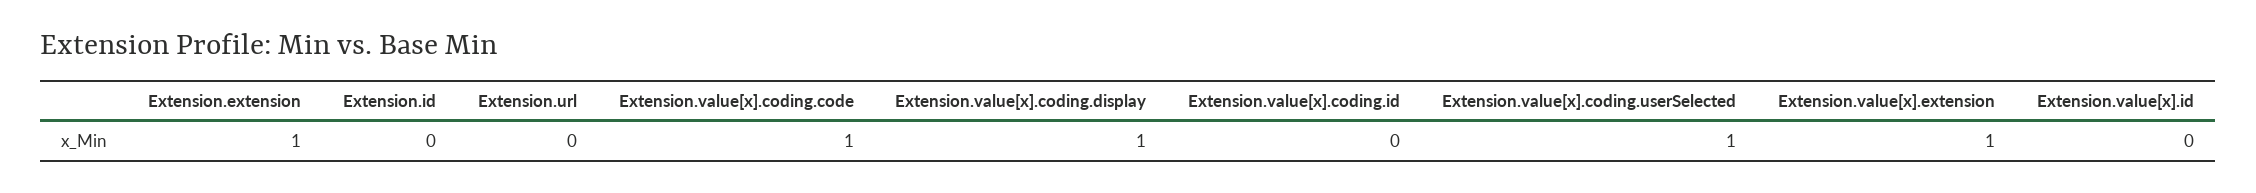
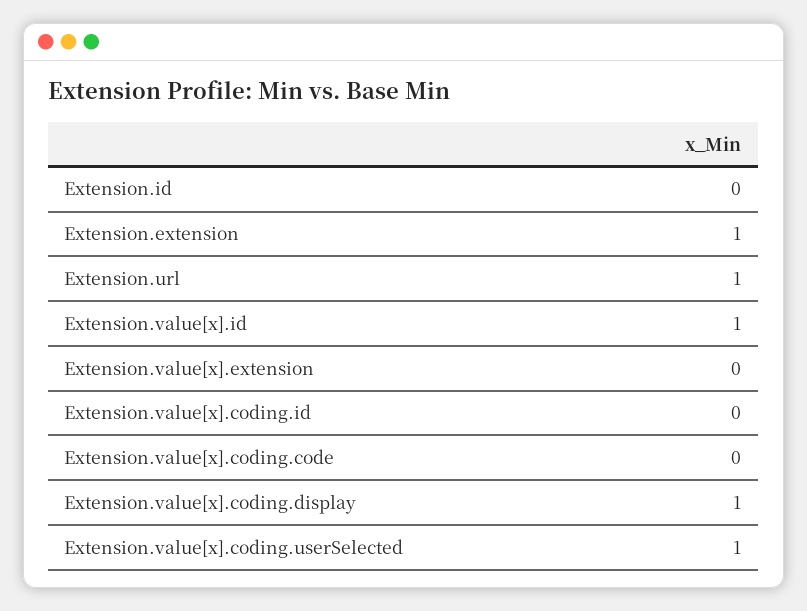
Extension.url: 0 -> 1
Extension.value[x].coding.code: 1 -> 0
Extension.value[x].extension: 1 -> 0
Extension.value[x].id: 0 -> 1

